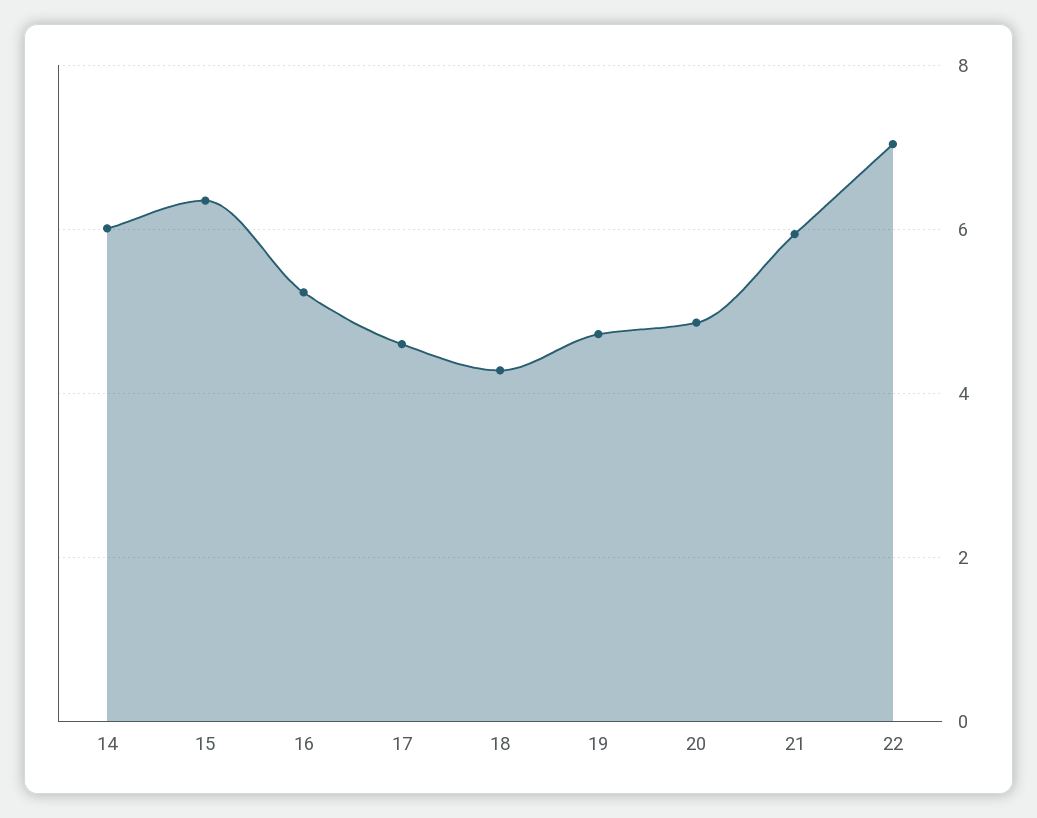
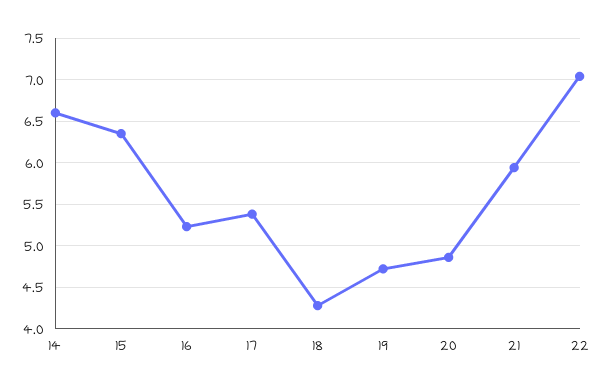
14: 6 -> 6.6
17: 4.6 -> 5.4

